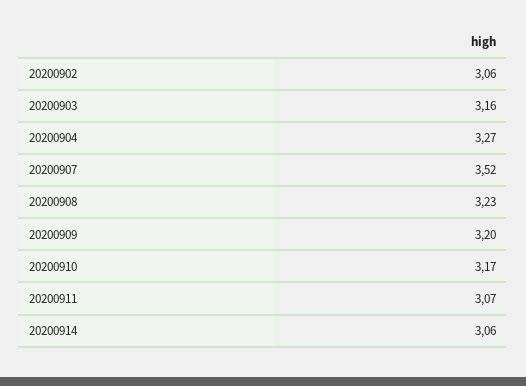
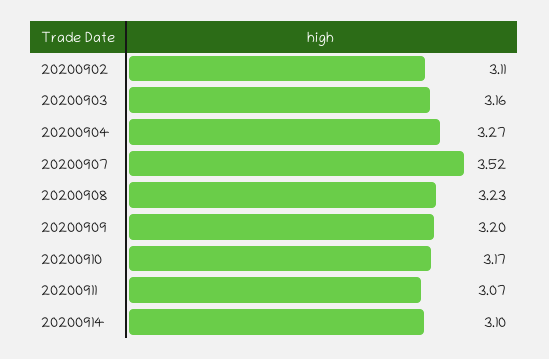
20200902: 3.06 -> 3.11
20200914: 3.06 -> 3.1

